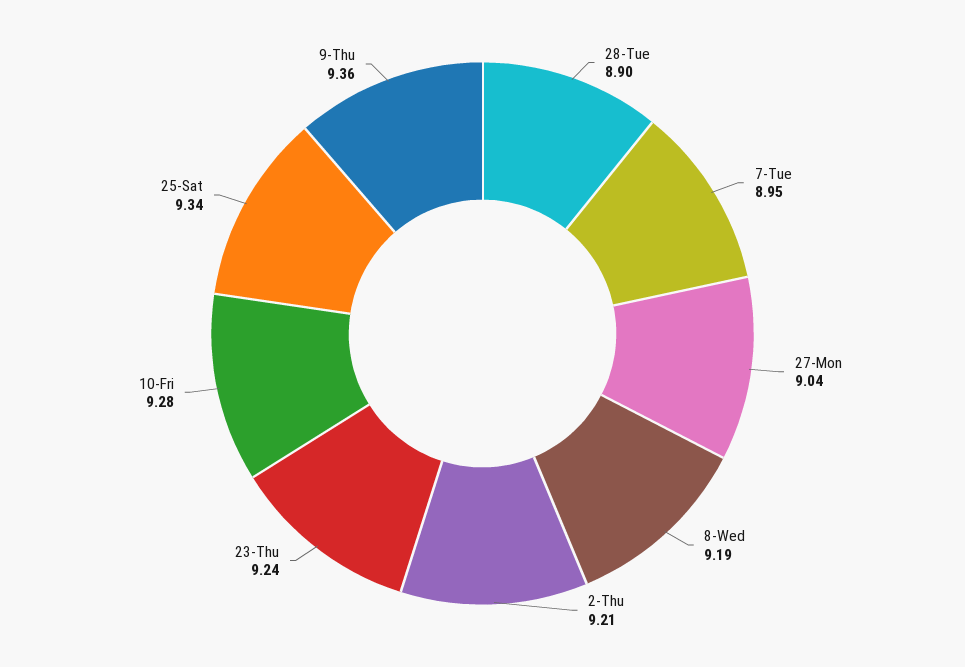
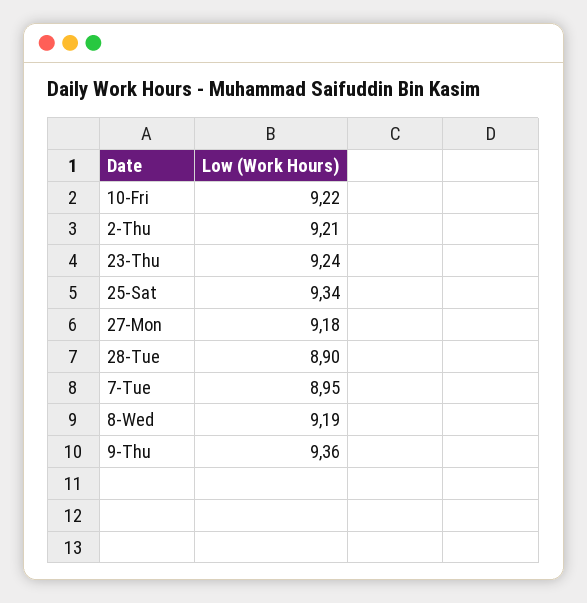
27-Mon: 9.04 -> 9.18
10-Fri: 9.28 -> 9.22

